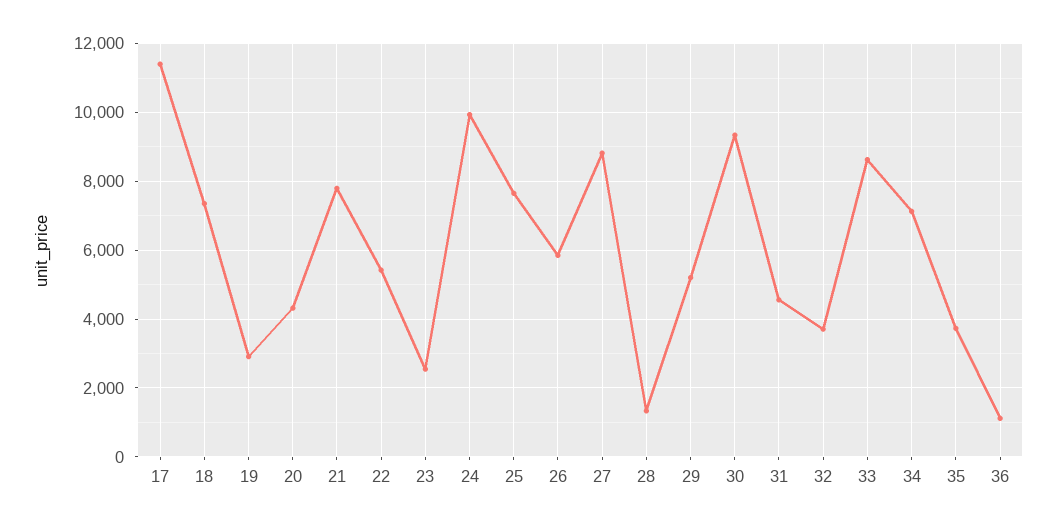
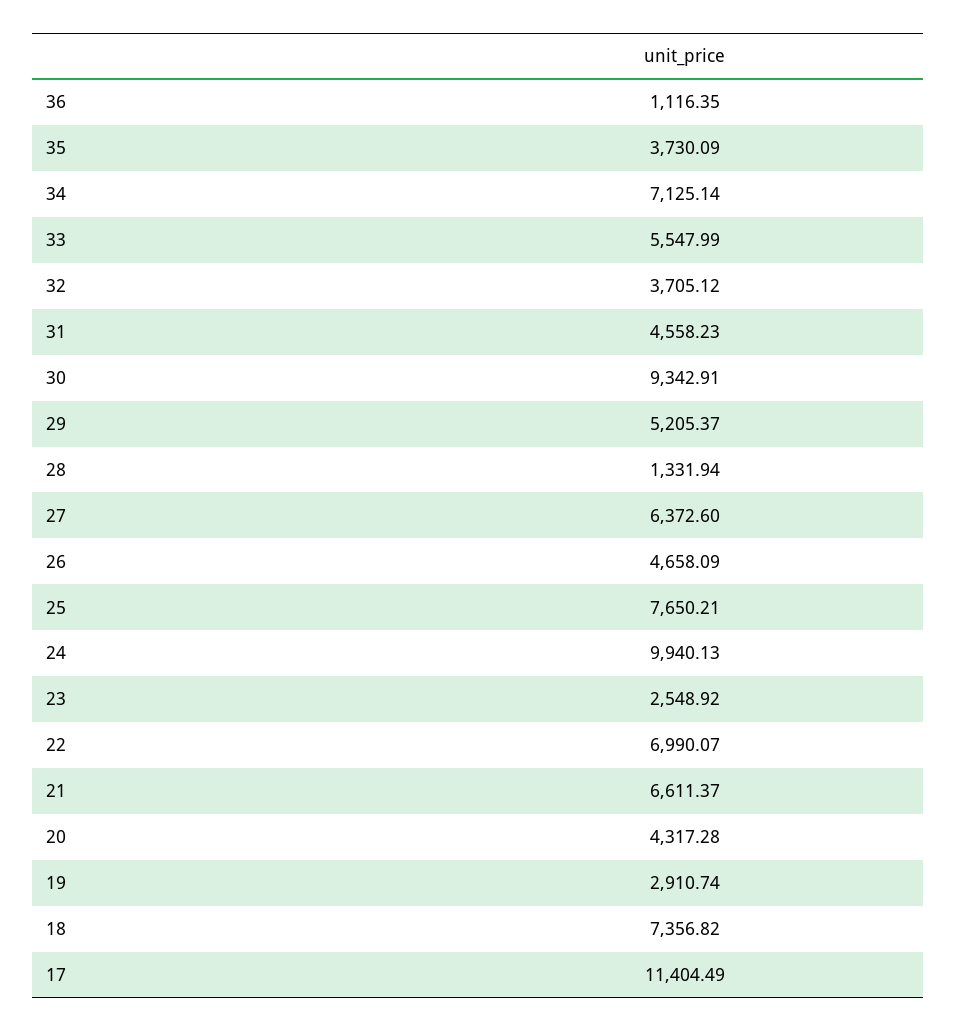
21: 7800 -> 6611.37
22: 5400 -> 6990.07
26: 5800 -> 4658.09
27: 8800 -> 6372.6
33: 8600 -> 5547.99

